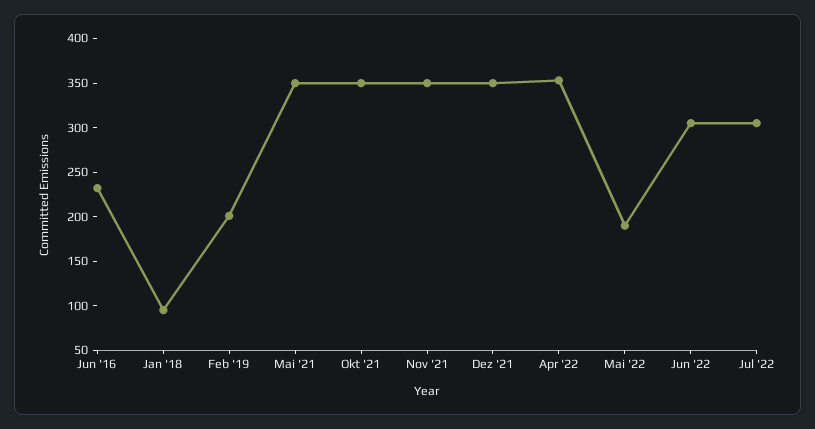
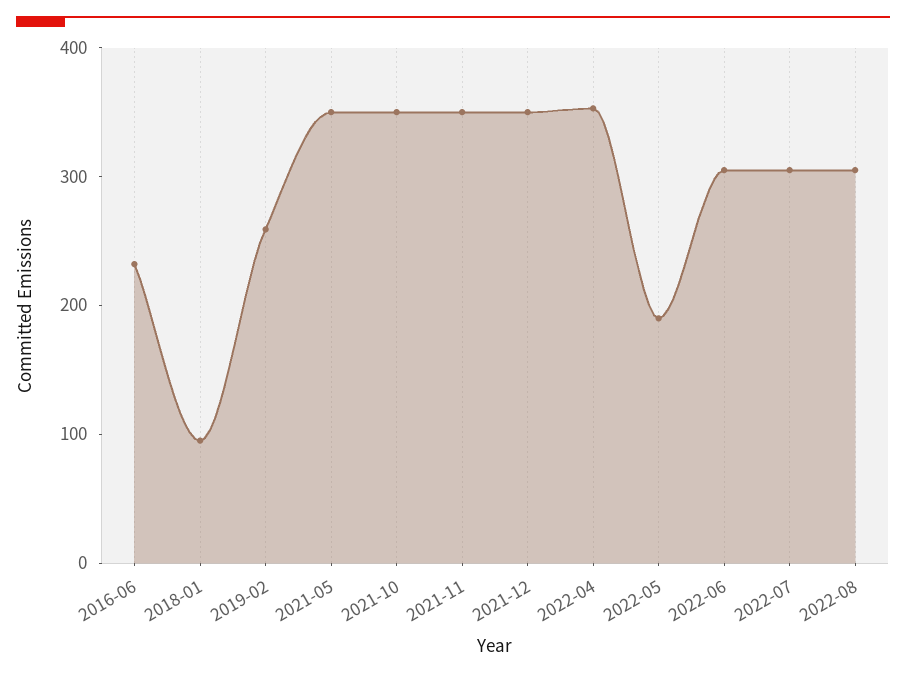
Feb '19: 200 -> 260
2022-08: none -> 300

